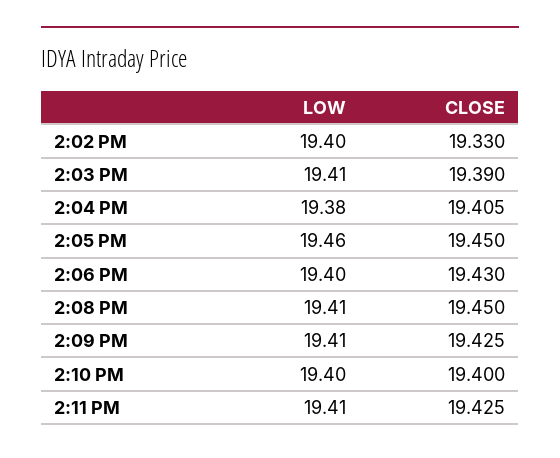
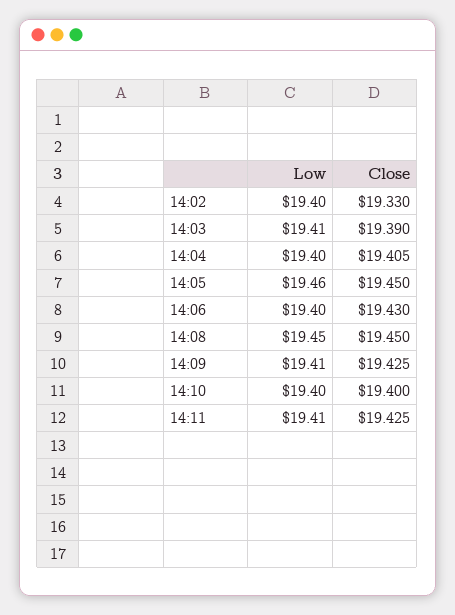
LOW, 2:04 PM: 19.38 -> 19.4
LOW, 2:08 PM: 19.41 -> 19.45

